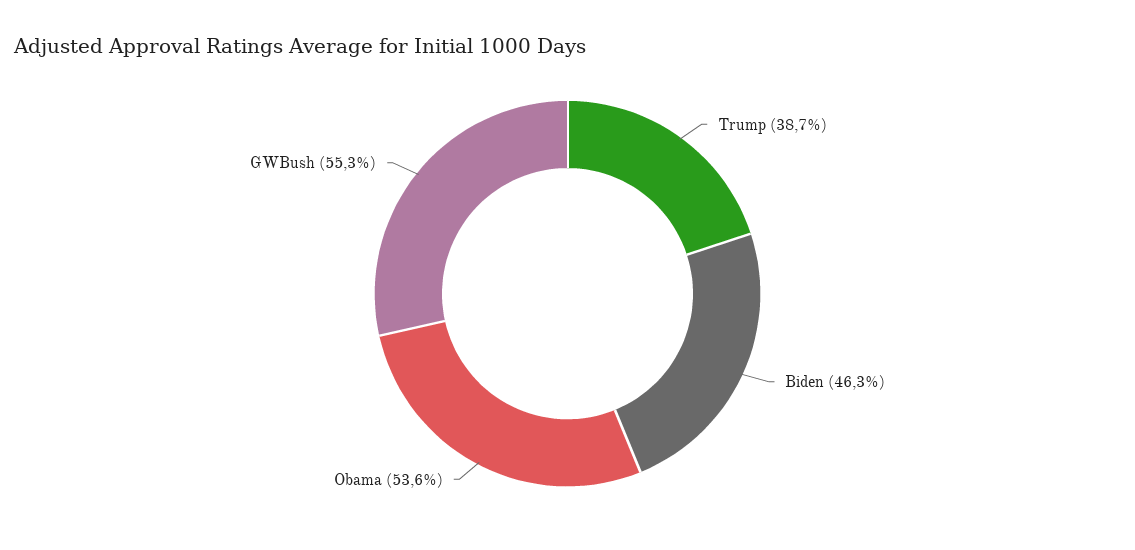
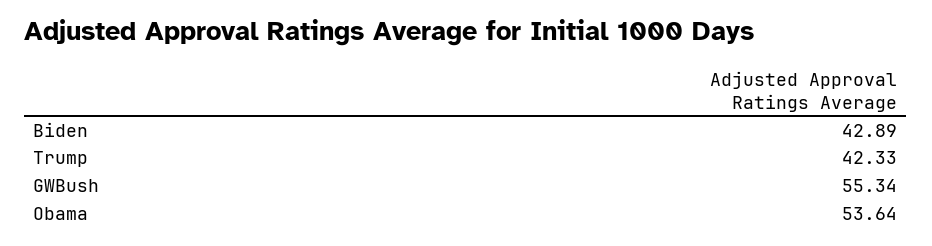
Trump: 38.7 -> 42.33
Biden: 46.3 -> 42.89

